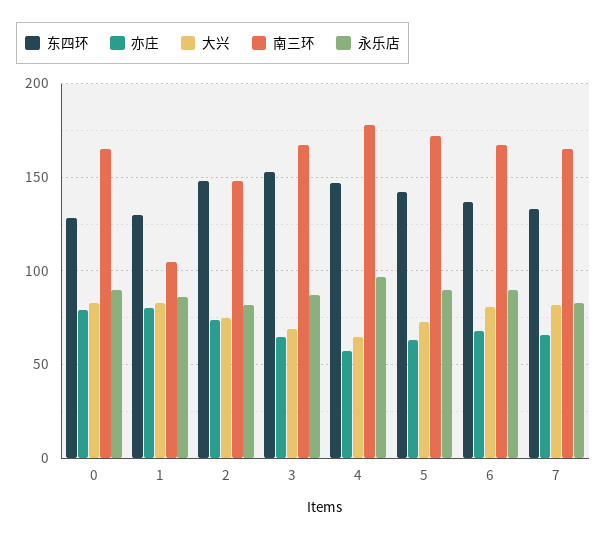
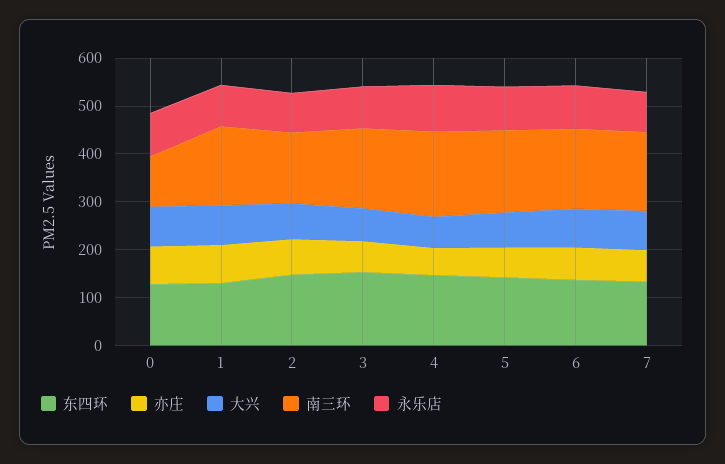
南三环, 0: 165 -> 100
南三环, 1: 105 -> 160

